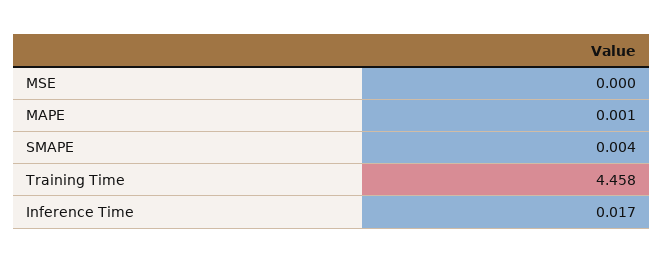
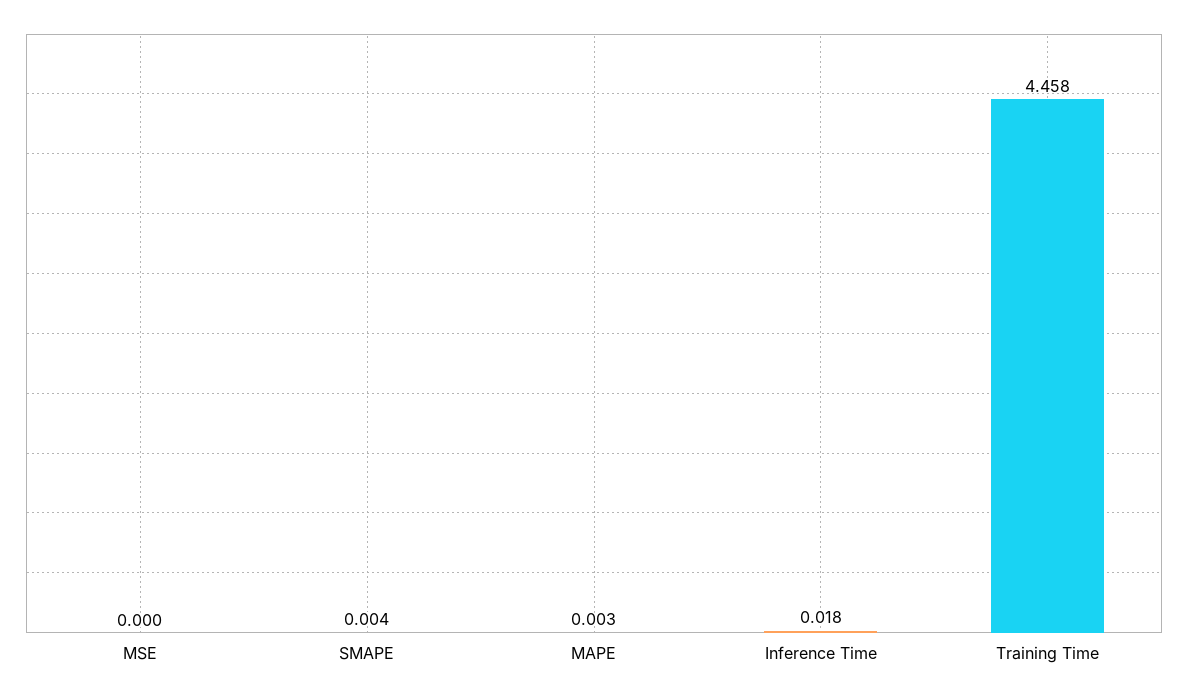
MAPE: 0.001 -> 0.003
Inference Time: 0.017 -> 0.018

